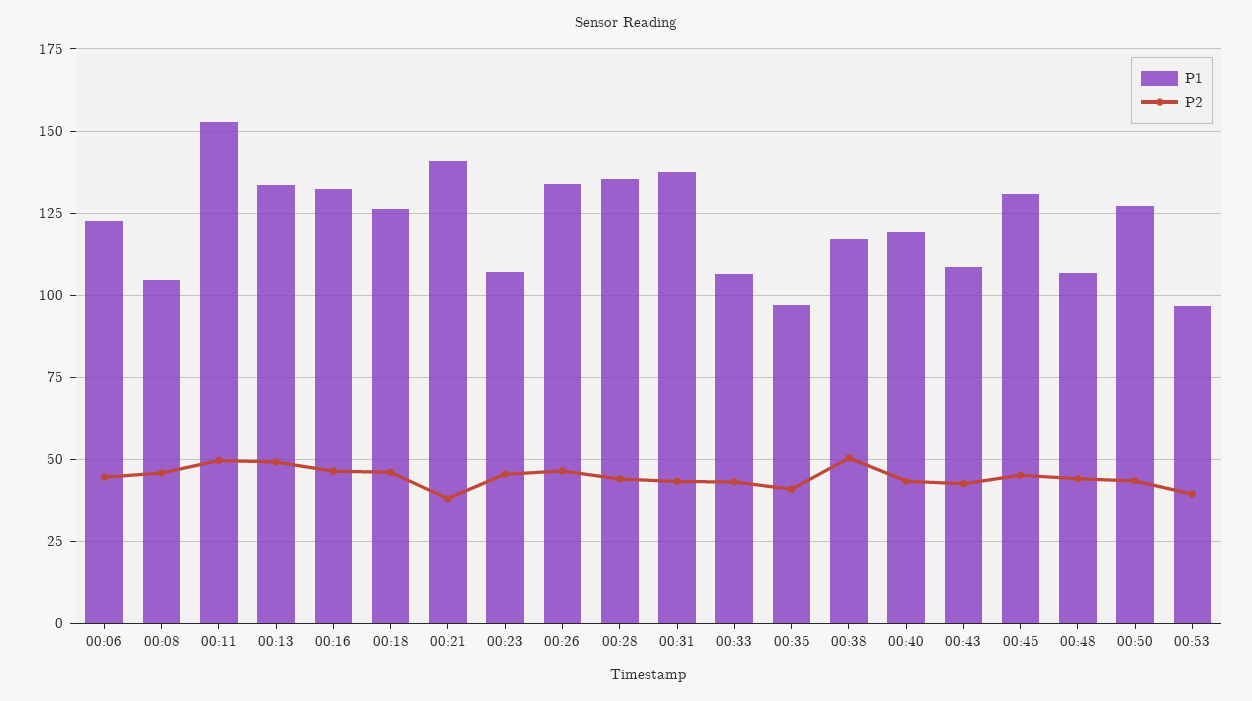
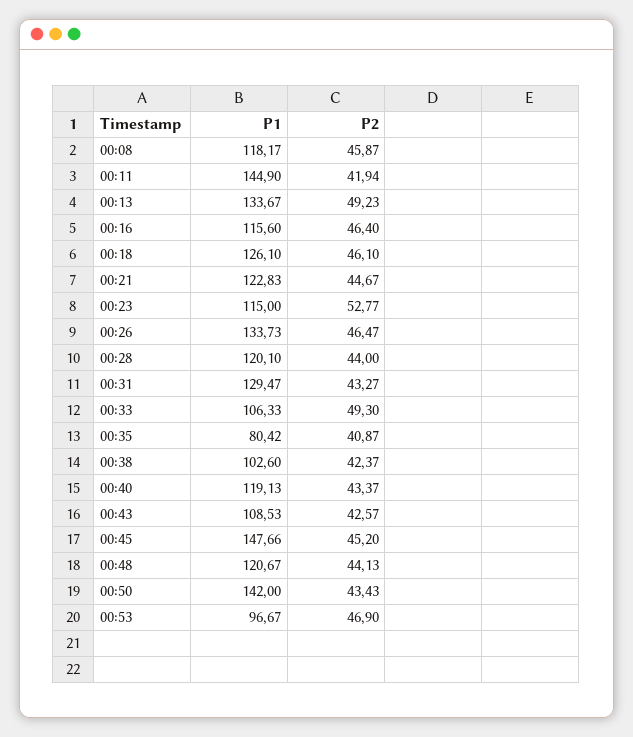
P1, 00:06: 122.5 -> none
P2, 00:06: 45 -> none
P1, 00:08: 105 -> 118.17
P1, 00:11: 152.5 -> 144.9
P2, 00:11: 50 -> 41.94
P1, 00:16: 132.5 -> 115.6
P1, 00:21: 140 -> 122.83
P2, 00:21: 37.5 -> 44.67
P1, 00:23: 107.5 -> 115
P2, 00:23: 45 -> 52.77
P1, 00:28: 135 -> 120.1
P1, 00:31: 137.5 -> 129.47
P2, 00:33: 42.5 -> 49.3
P1, 00:35: 97.5 -> 80.42
P1, 00:38: 117.5 -> 102.6
P2, 00:38: 50 -> 42.37
P1, 00:45: 130 -> 147.66
P1, 00:48: 107.5 -> 120.67
P1, 00:50: 127.5 -> 142
P2, 00:53: 40 -> 46.9

